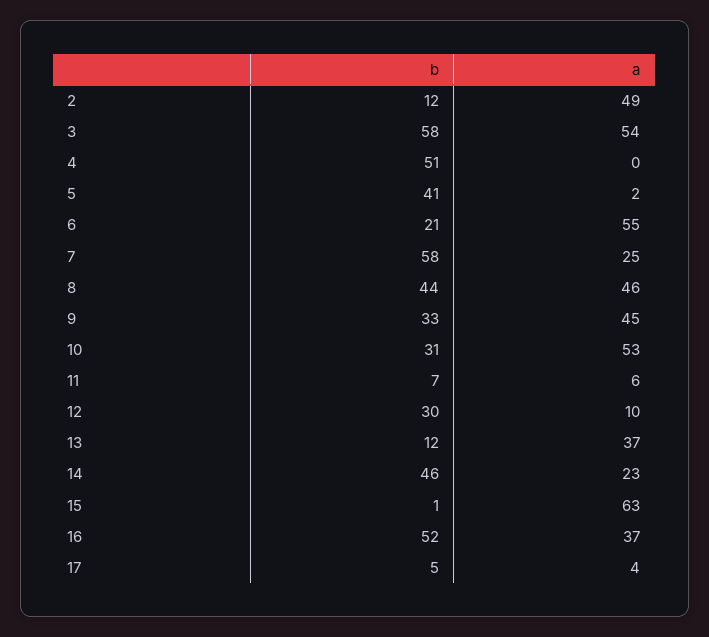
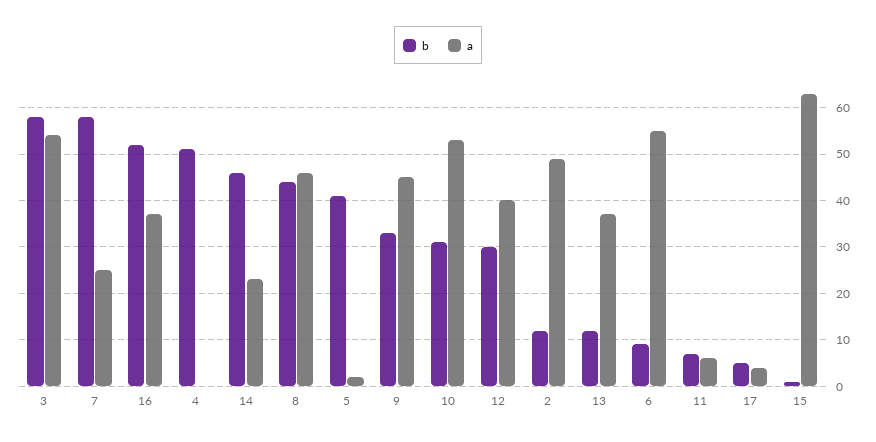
b, 6: 21 -> 10
a, 12: 10 -> 40

